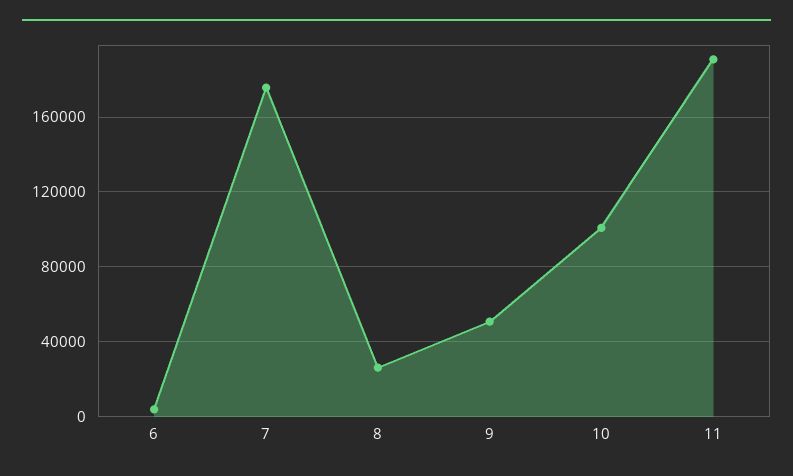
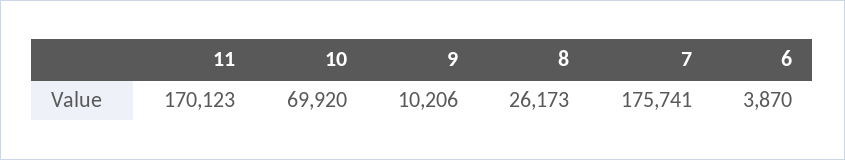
9: 50000 -> 10206
10: 100000 -> 69920
11: 190000 -> 170123

